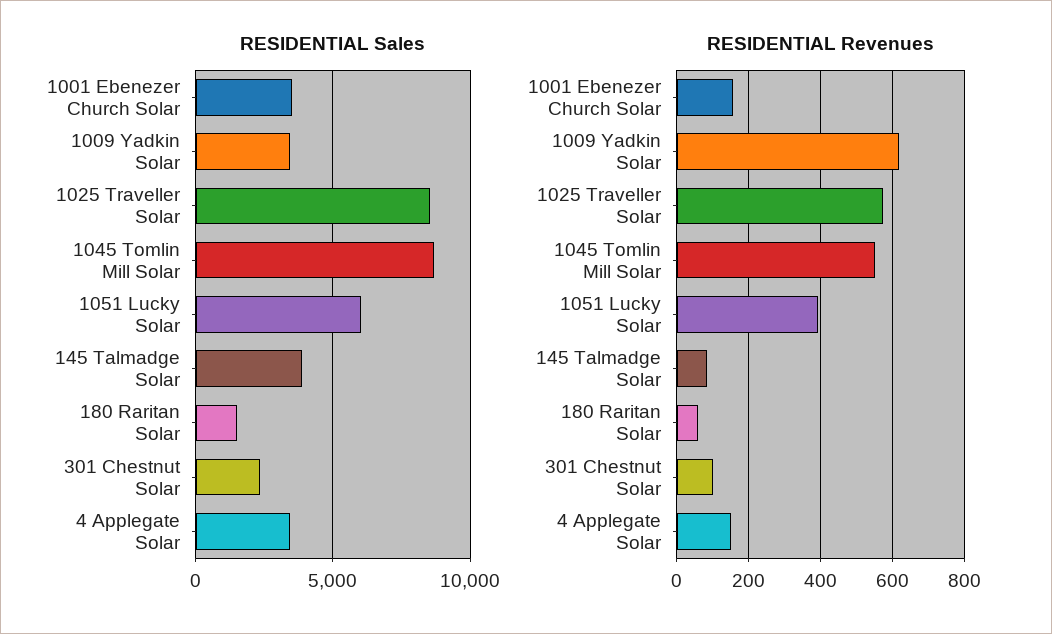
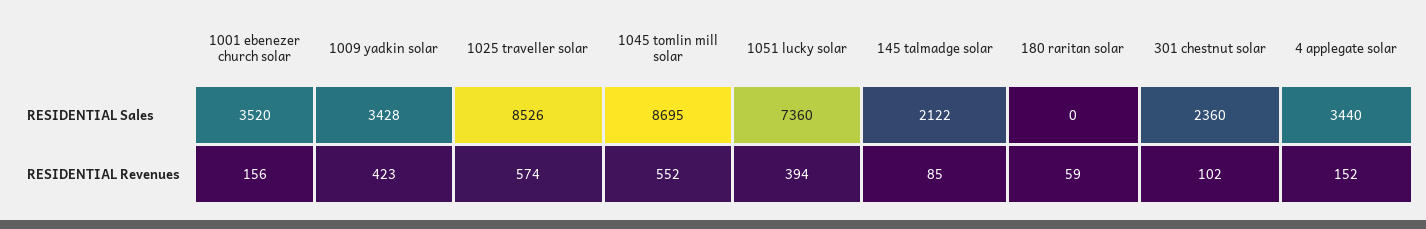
RESIDENTIAL Sales, 1051 Lucky Solar: 6000 -> 7360
RESIDENTIAL Sales, 145 Talmadge Solar: 4000 -> 2122
RESIDENTIAL Sales, 180 Raritan Solar: 1500 -> 0
RESIDENTIAL Revenues, 1009 Yadkin Solar: 620 -> 423

